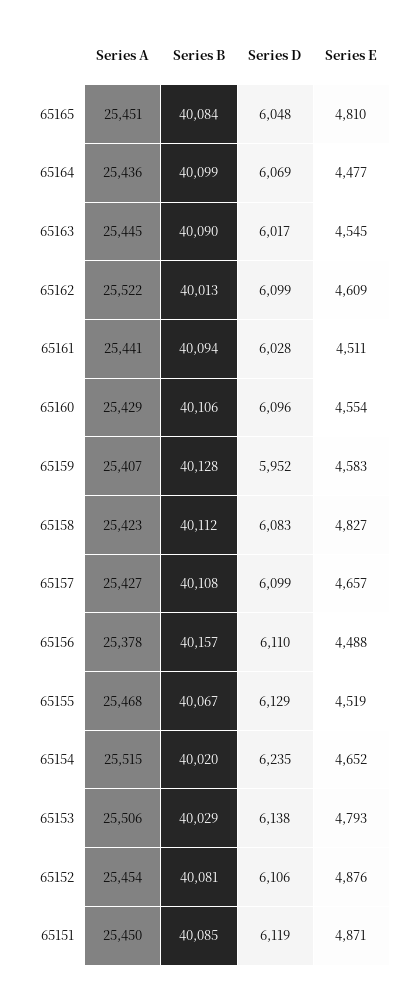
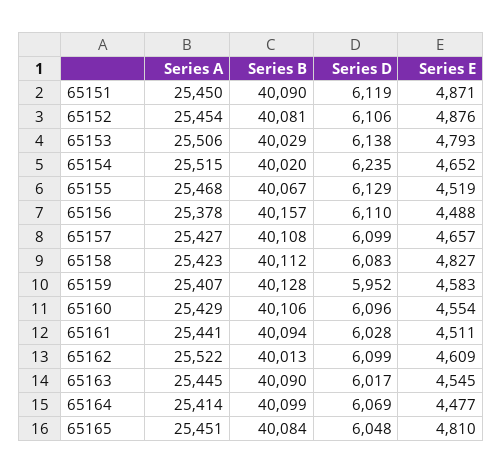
Series A, 65164: 25436 -> 25414
Series B, 65151: 40085 -> 40090

